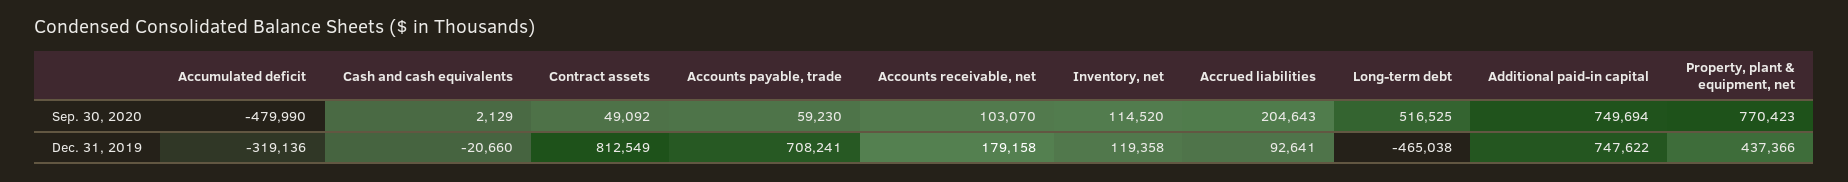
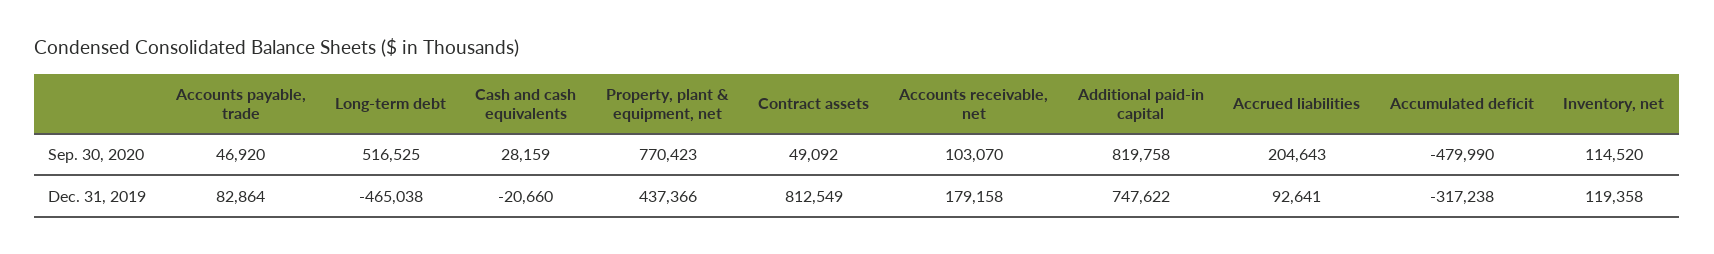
Cash and cash equivalents, Sep. 30, 2020: 2129 -> 28159
Accounts payable, trade, Sep. 30, 2020: 59230 -> 46920
Additional paid-in capital, Sep. 30, 2020: 749694 -> 819758
Accumulated deficit, Dec. 31, 2019: -319136 -> -317238
Accounts payable, trade, Dec. 31, 2019: 708241 -> 82864

